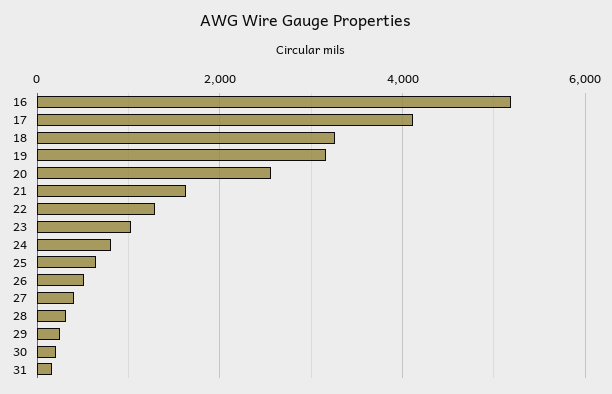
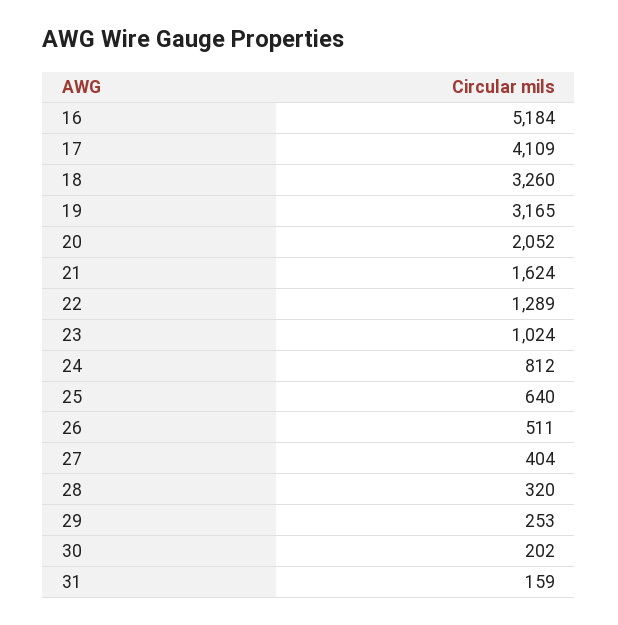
20: 2600 -> 2052

